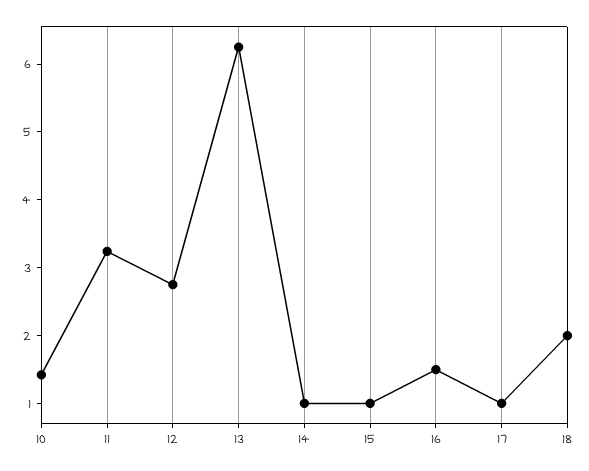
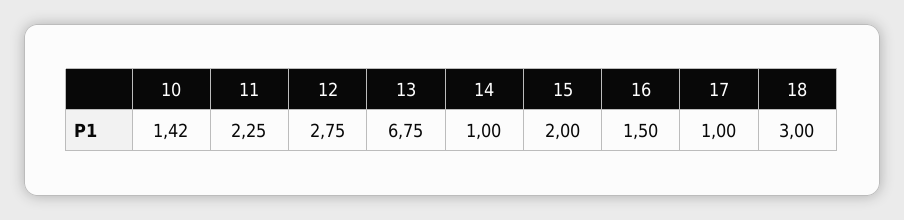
11: 3.2 -> 2.25
13: 6.2 -> 6.75
15: 1 -> 2
18: 2 -> 3

